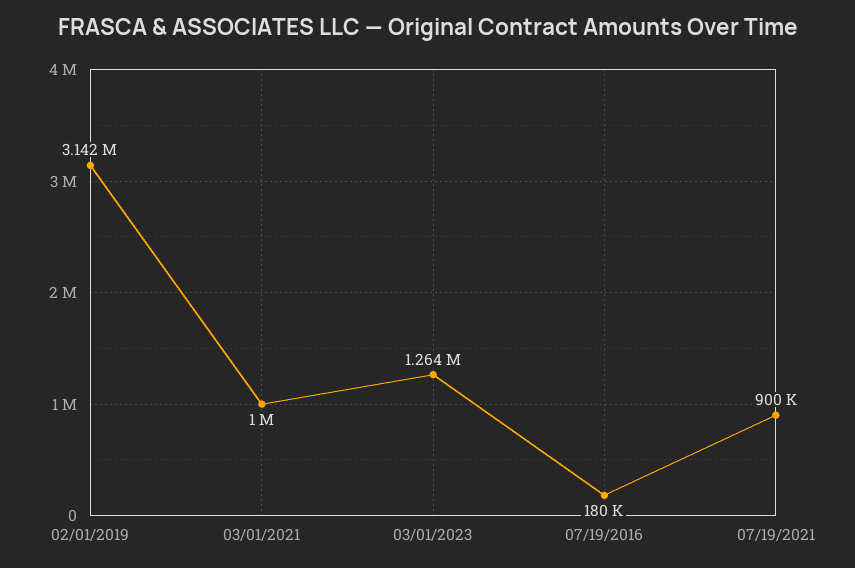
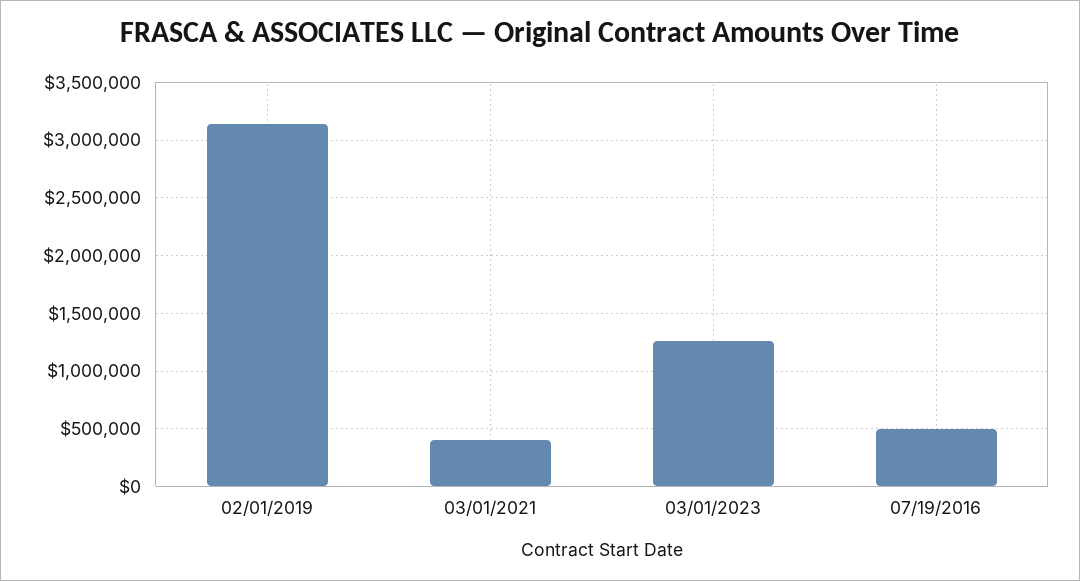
03/01/2021: 1000000 -> 400000
07/19/2016: 180000 -> 500000
07/19/2021: 900000 -> none

